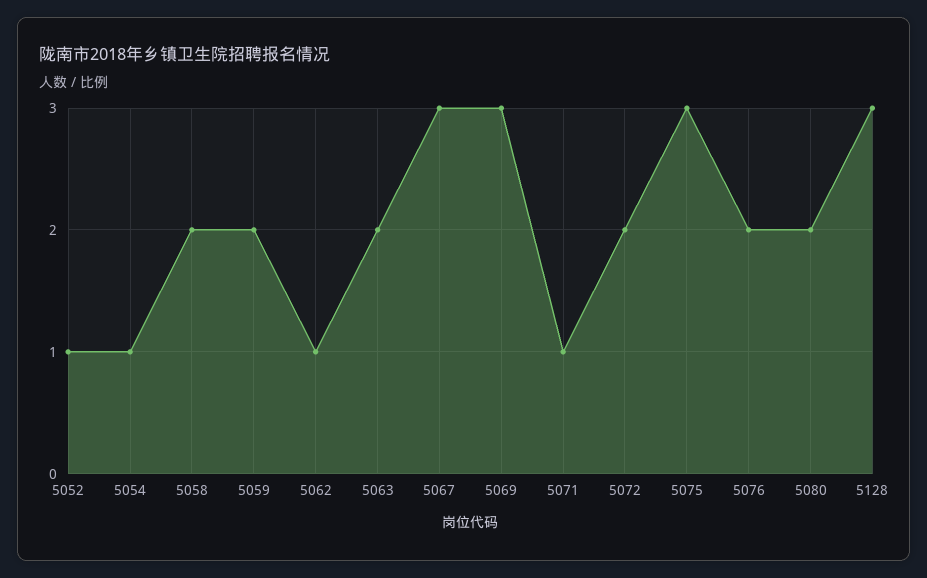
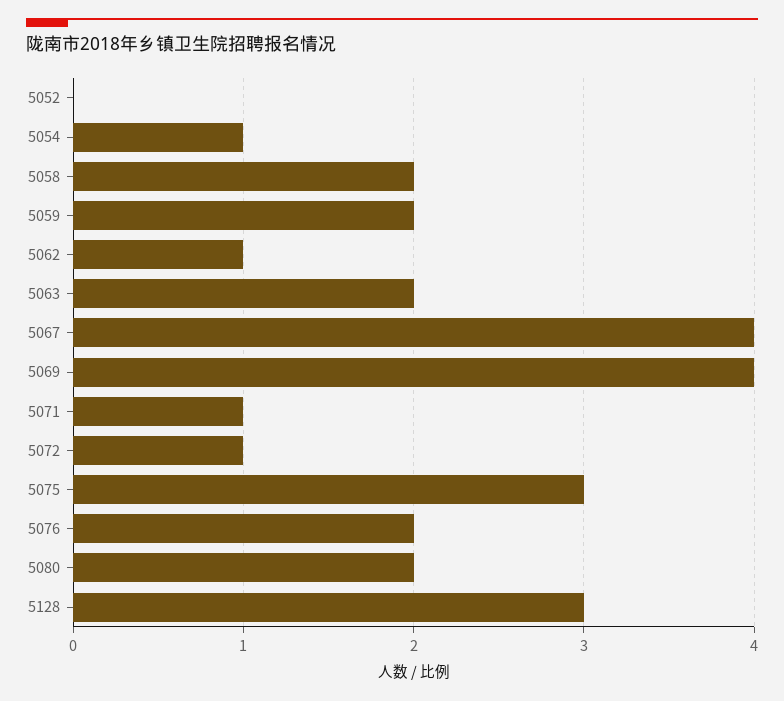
5052: 1 -> 0
5067: 3 -> 4
5069: 3 -> 4
5072: 2 -> 1

